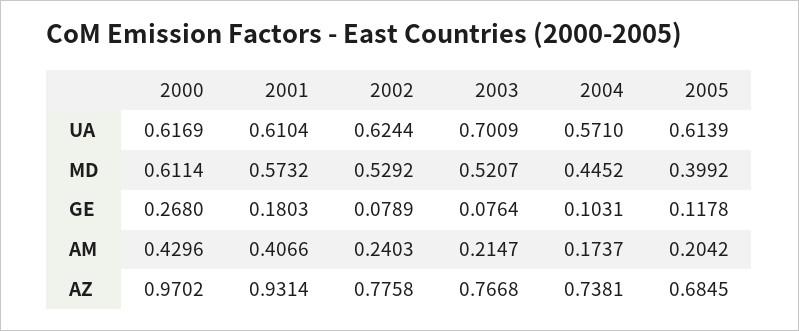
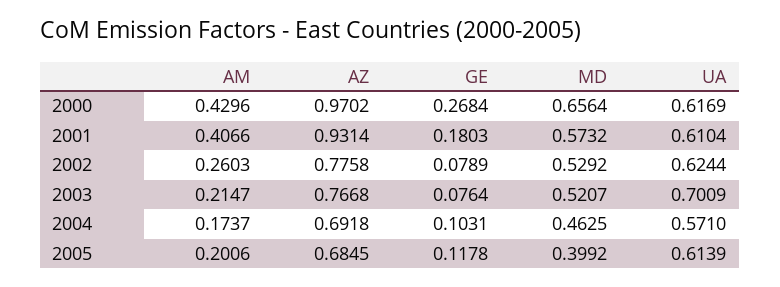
2000, MD: 0.6114 -> 0.6564
2004, MD: 0.4452 -> 0.4625
2000, GE: 0.268 -> 0.2684
2002, AM: 0.2403 -> 0.2603
2005, AM: 0.2042 -> 0.2006
2004, AZ: 0.7381 -> 0.6918

